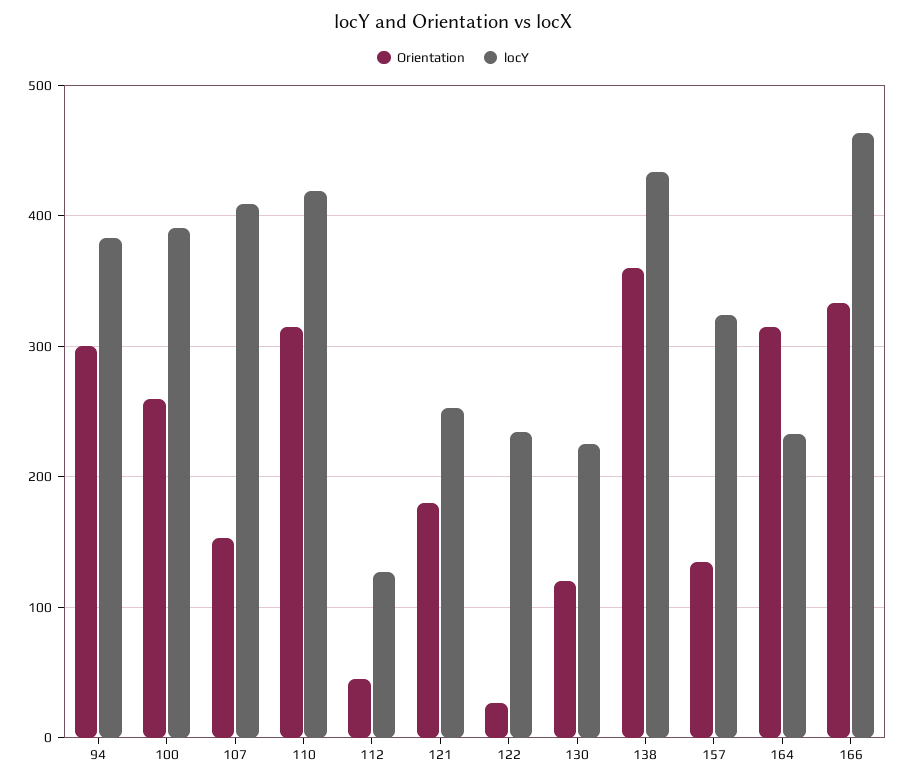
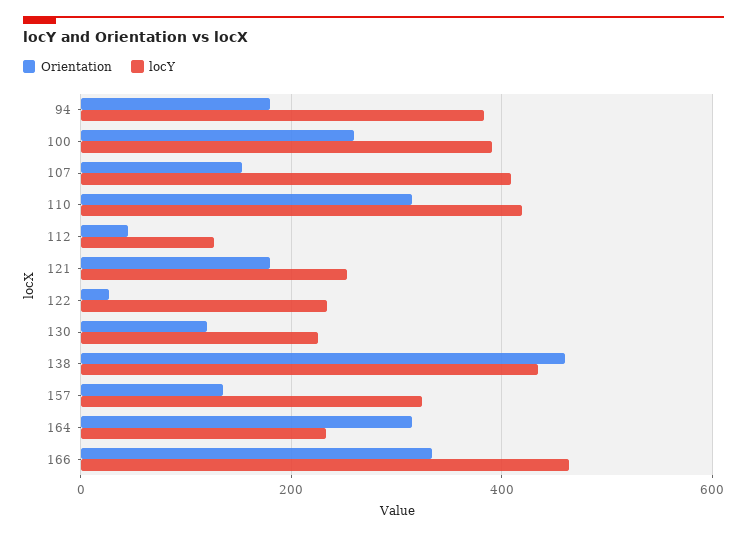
Orientation, 94: 300 -> 180
Orientation, 138: 360 -> 460

